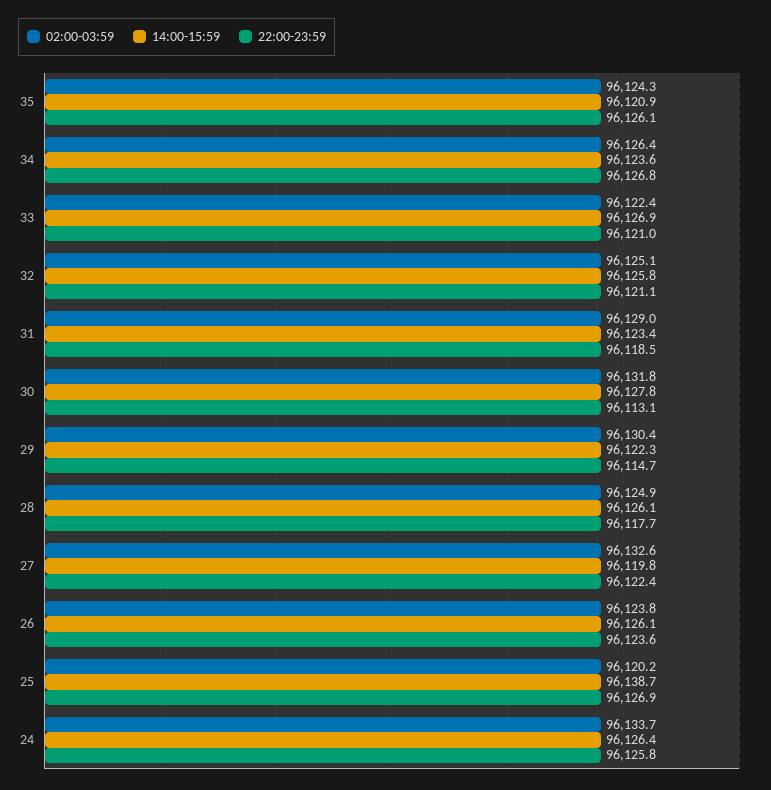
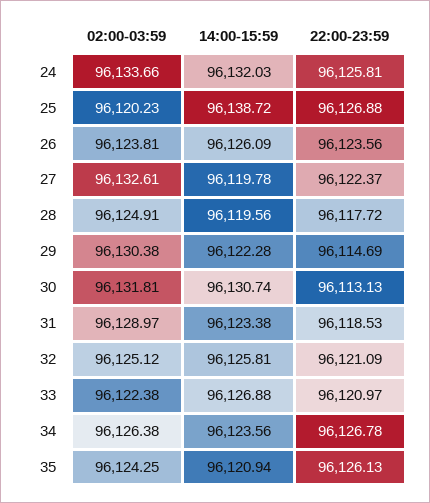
14:00-15:59, 30: 96127.8 -> 96130.74
14:00-15:59, 28: 96126.1 -> 96119.56
14:00-15:59, 24: 96126.4 -> 96132.03

